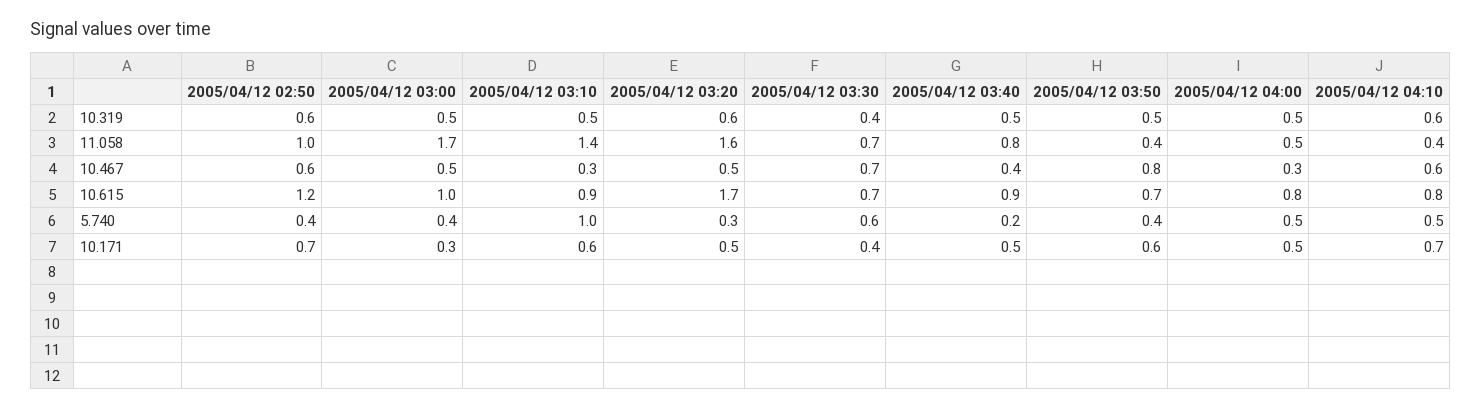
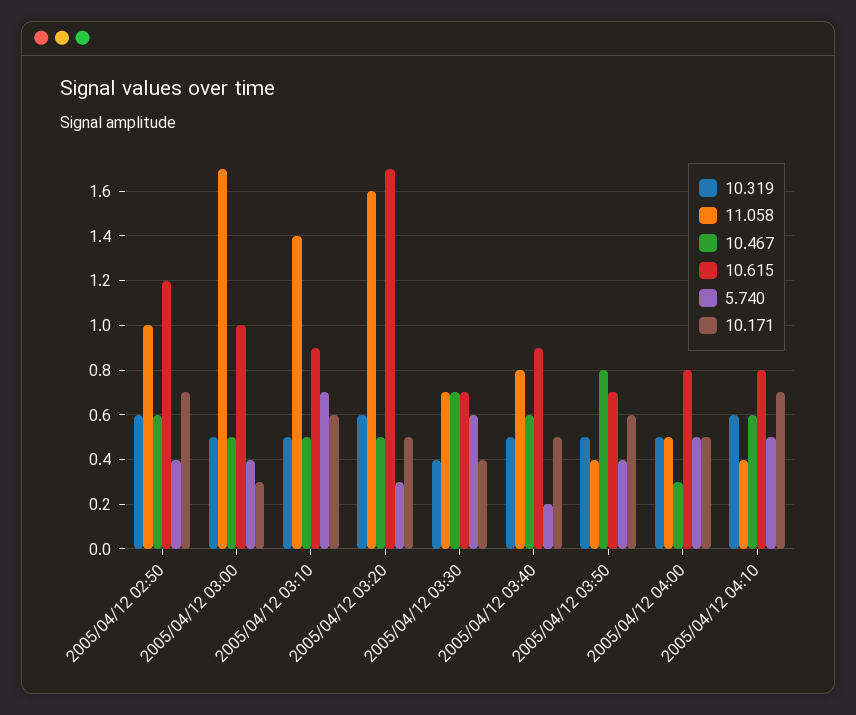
10.467, 2005/04/12 03:10: 0.3 -> 0.5
10.467, 2005/04/12 03:40: 0.4 -> 0.6
5.740, 2005/04/12 03:10: 1 -> 0.7

